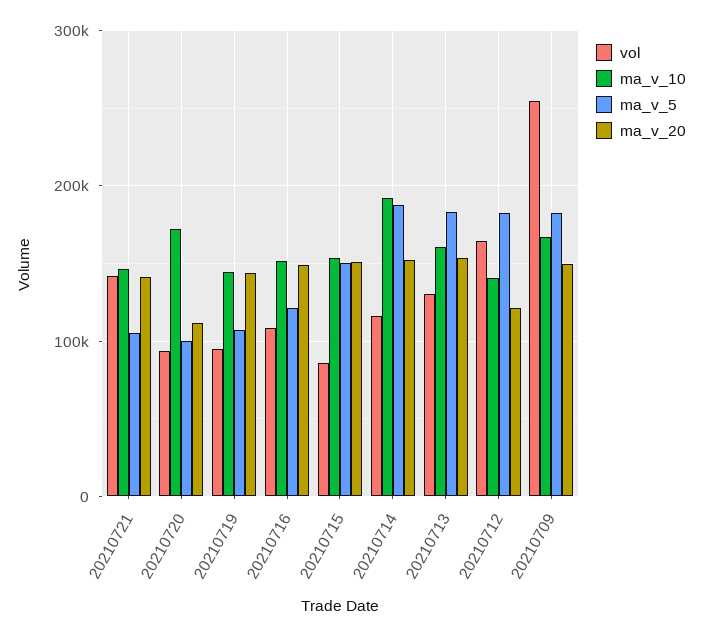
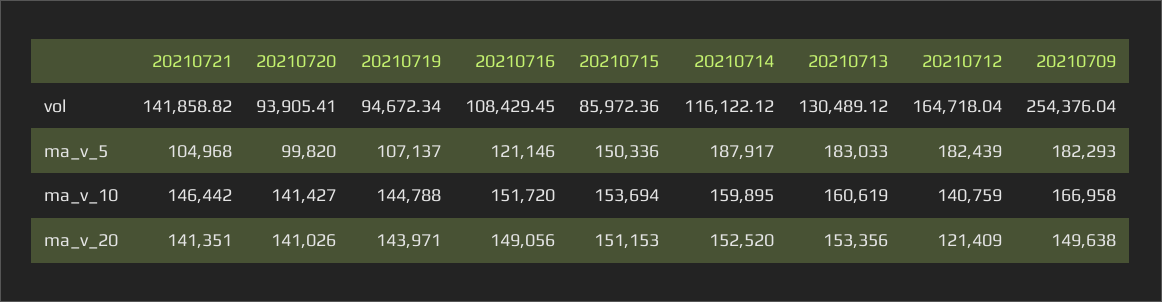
ma_v_10, 20210720: 170000 -> 141427
ma_v_20, 20210720: 110000 -> 141026
ma_v_10, 20210714: 190000 -> 159895

